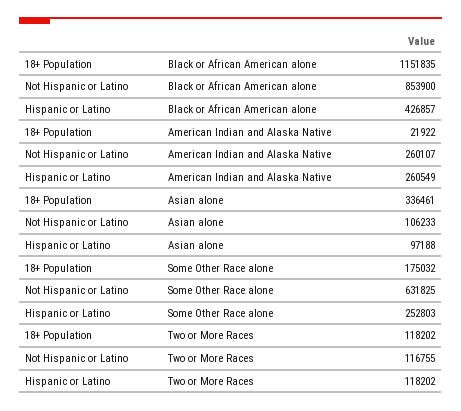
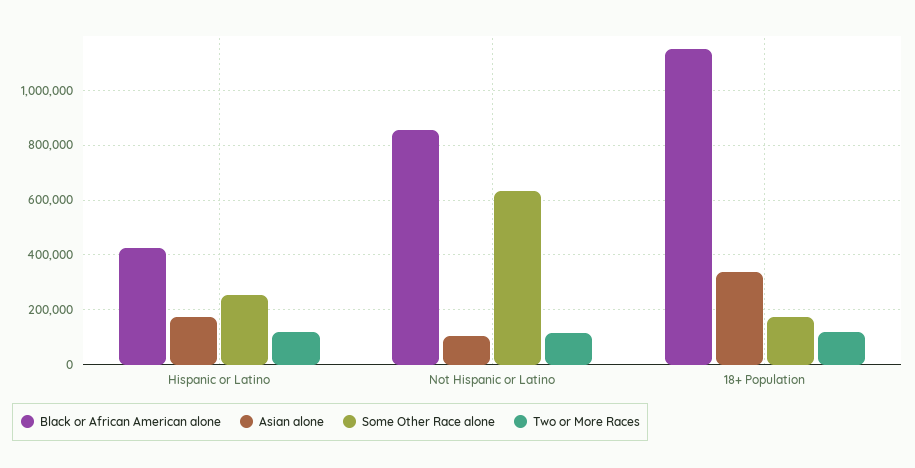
American Indian and Alaska Native, 18+ Population: 21922 -> none
American Indian and Alaska Native, Not Hispanic or Latino: 260107 -> none
American Indian and Alaska Native, Hispanic or Latino: 260549 -> none
Asian alone, Hispanic or Latino: 97188 -> 175000

